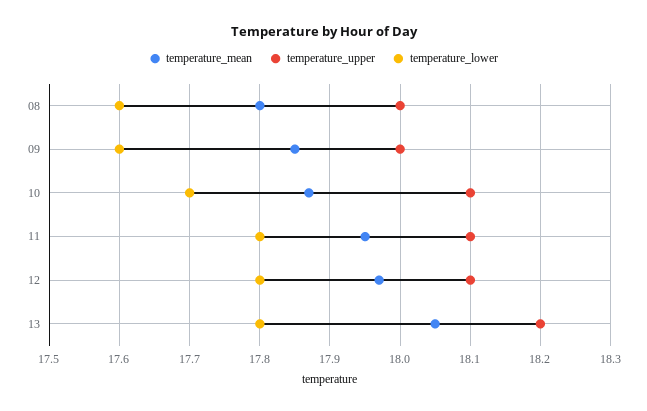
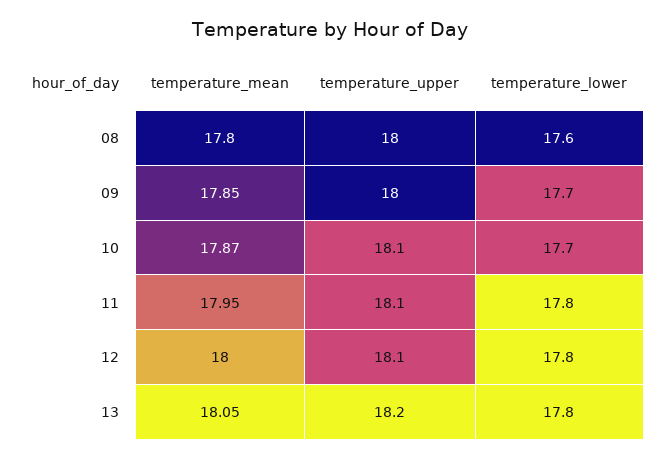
temperature_lower, 09: 17.6 -> 17.7
temperature_mean, 12: 17.97 -> 18

